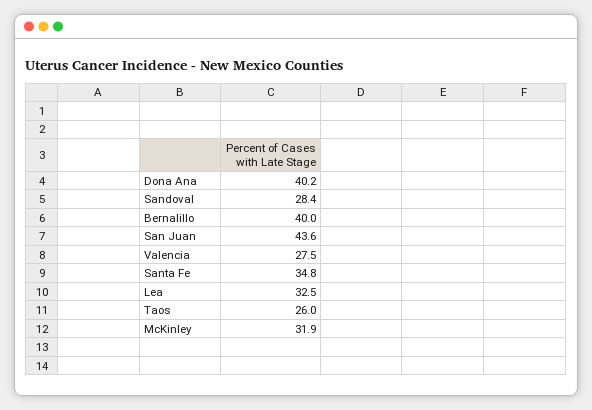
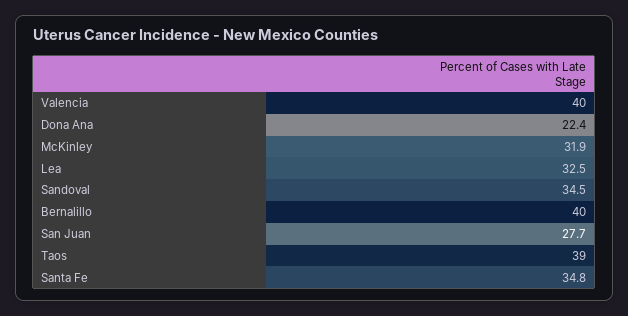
Dona Ana: 40.2 -> 22.4
Sandoval: 28.4 -> 34.5
San Juan: 43.6 -> 27.7
Valencia: 27.5 -> 40
Taos: 26 -> 39

